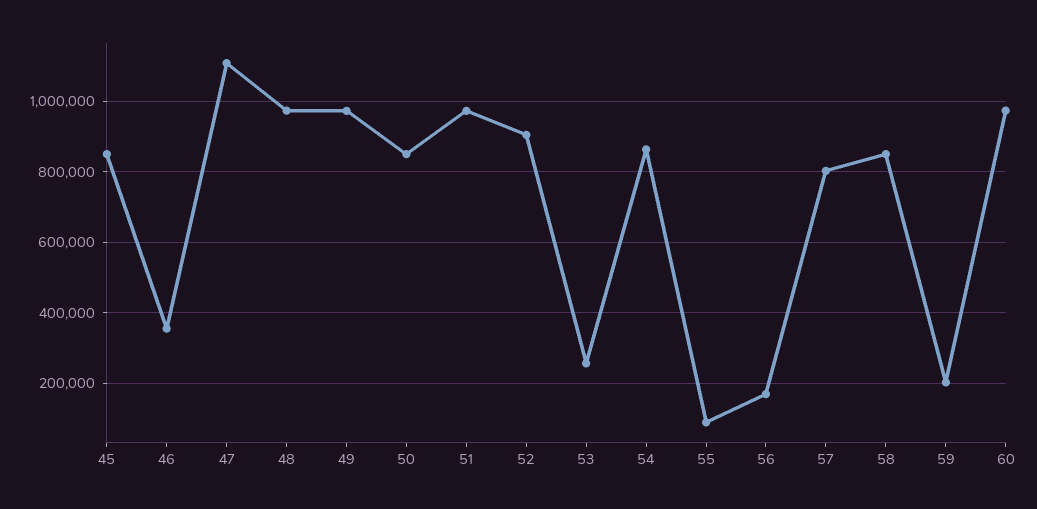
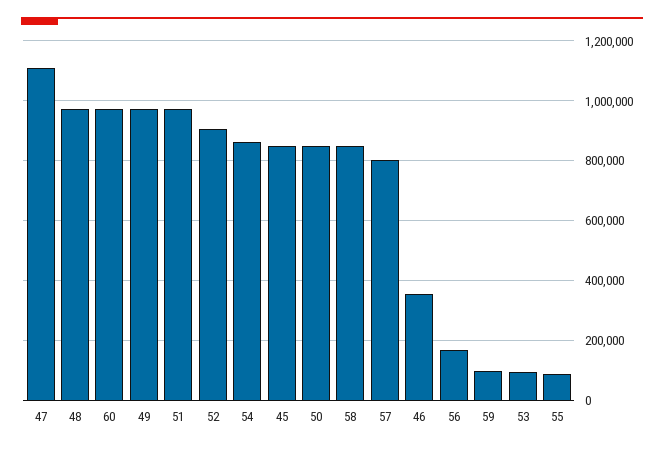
53: 260000 -> 100000
59: 200000 -> 100000

